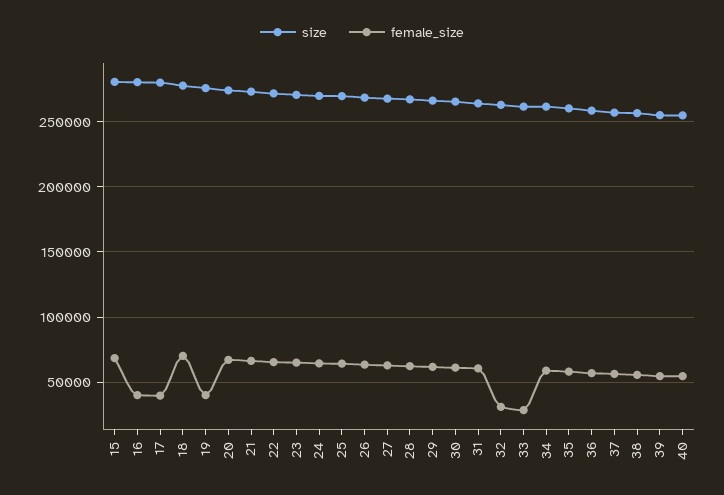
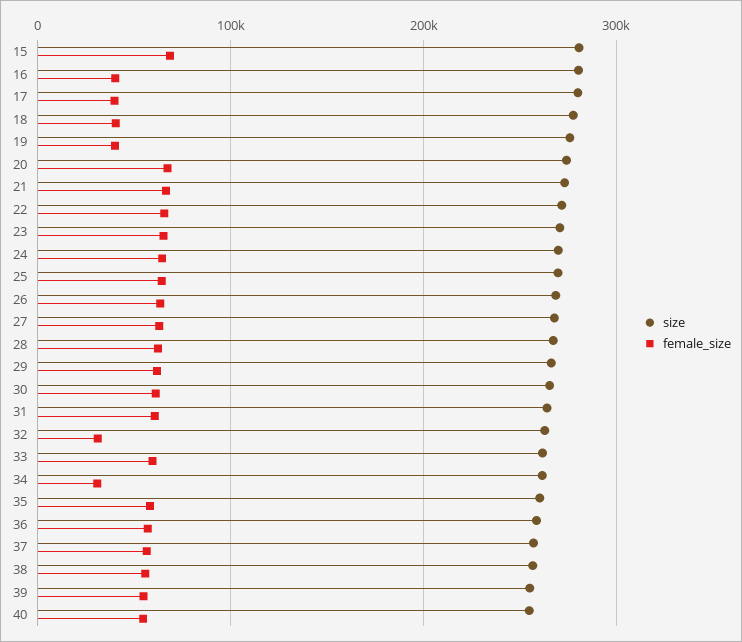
female_size, 18: 70000 -> 40000
female_size, 33: 30000 -> 60000
female_size, 34: 60000 -> 30000

